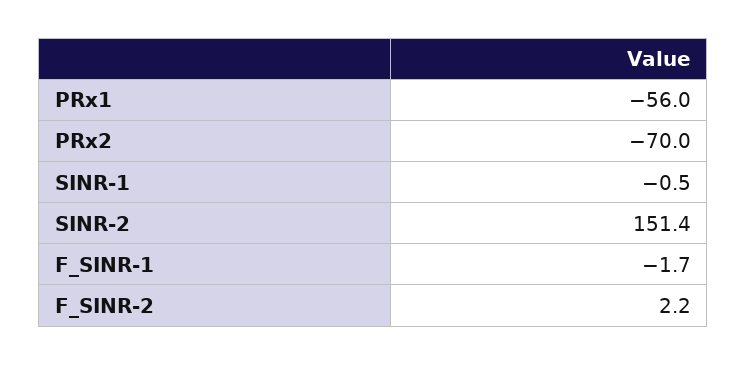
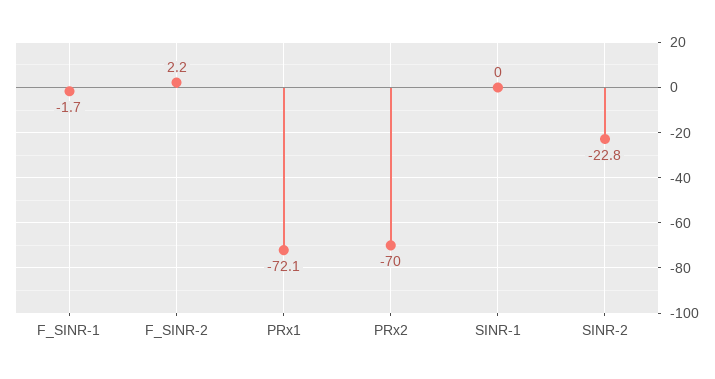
PRx1: -56 -> -72.1
SINR-1: -0.5 -> 0
SINR-2: 151.4 -> -22.8

